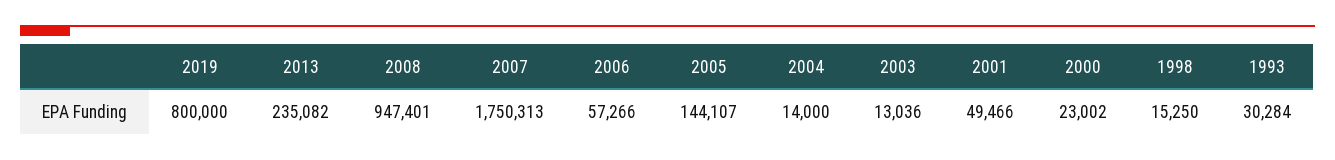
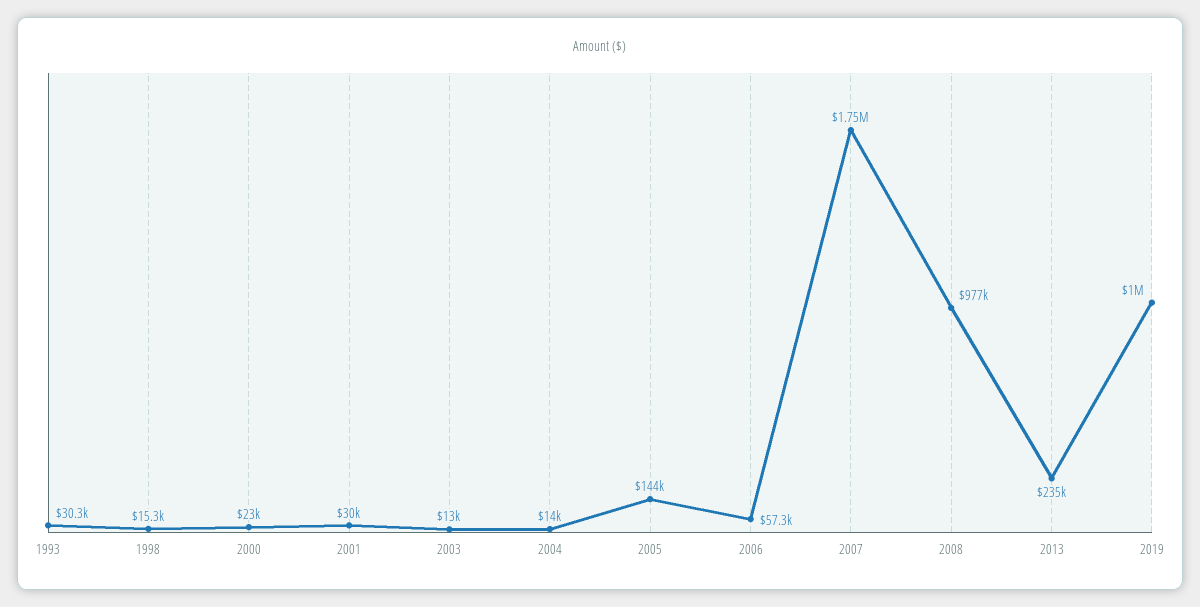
2019: 800000 -> 1000000
2008: 947401 -> 977000
2001: 49466 -> 30000

